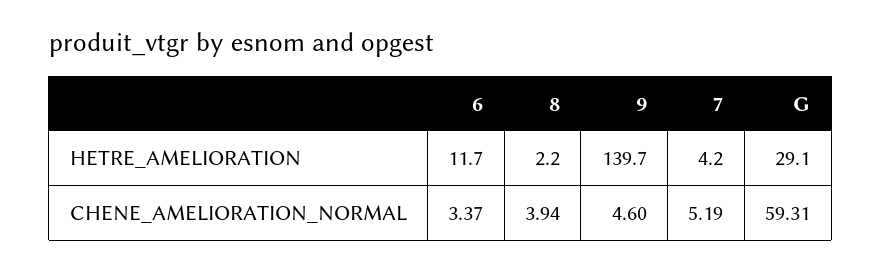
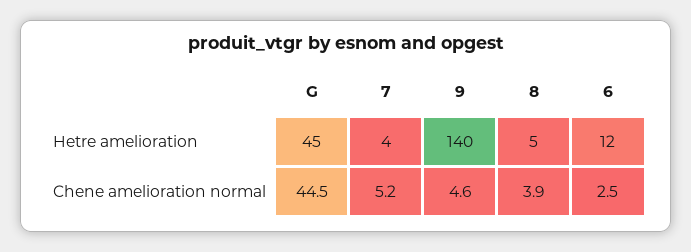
8, HETRE_AMELIORATION: 2.2 -> 5
G, HETRE_AMELIORATION: 29.1 -> 45
6, CHENE_AMELIORATION_NORMAL: 3.37 -> 2.5
G, CHENE_AMELIORATION_NORMAL: 59.31 -> 44.5

